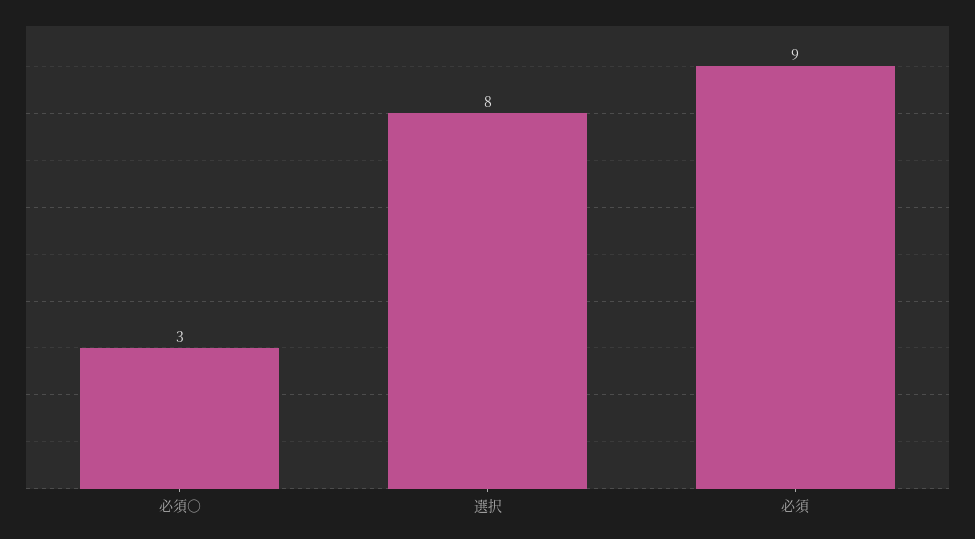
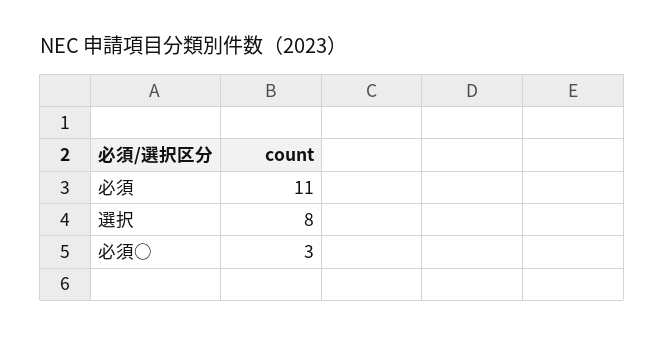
必須: 9 -> 11

